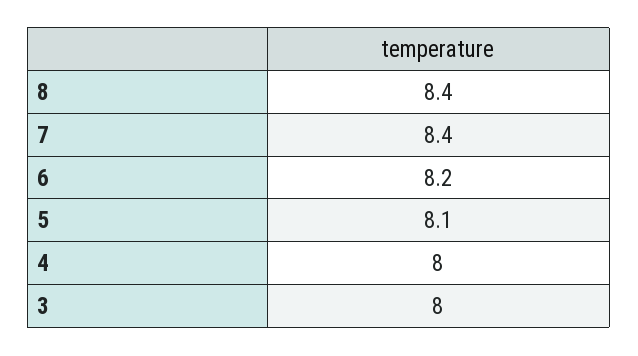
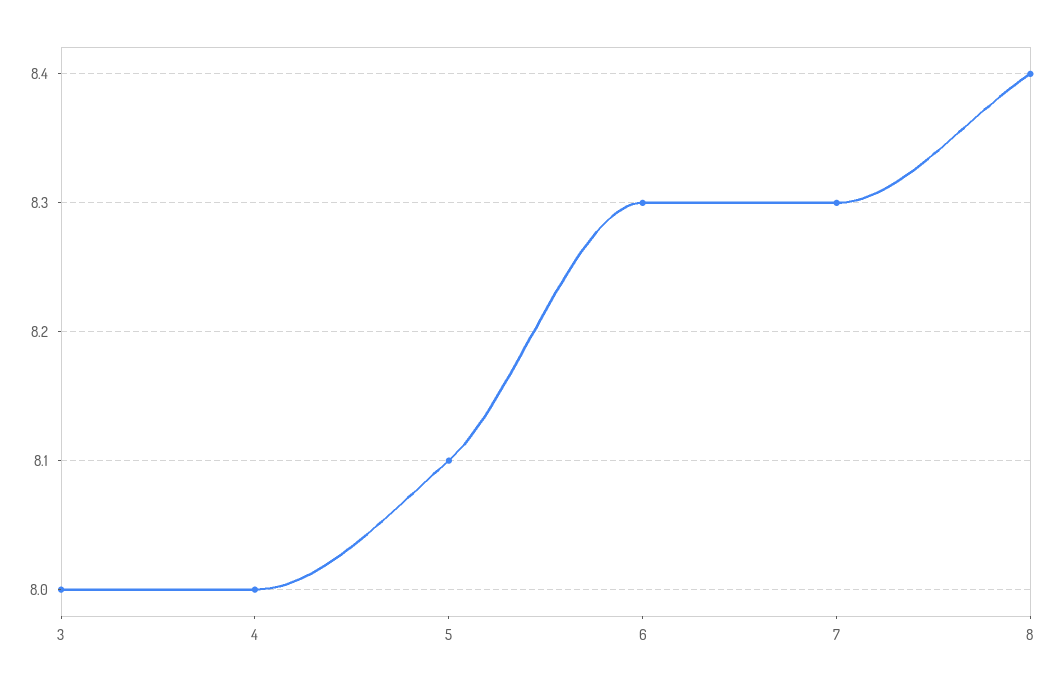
7: 8.4 -> 8.3
6: 8.2 -> 8.3

